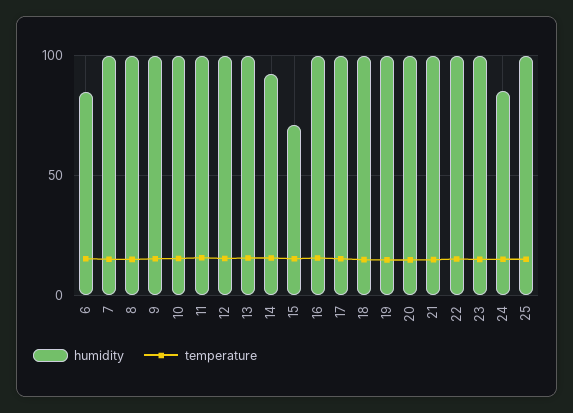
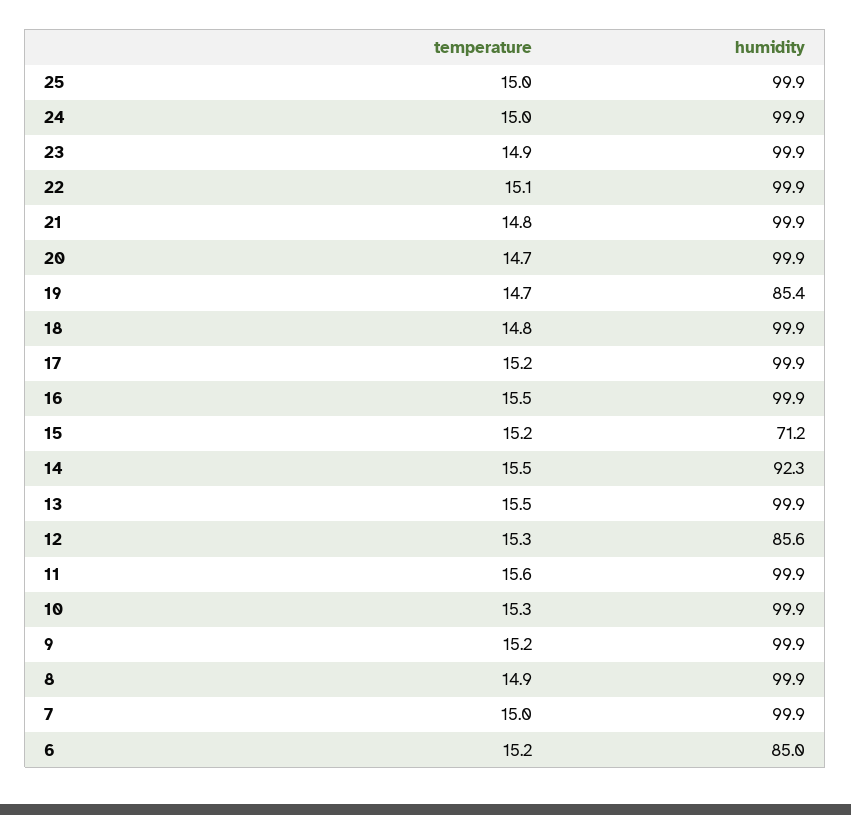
humidity, 12: 100 -> 85.6
humidity, 19: 100 -> 85.4
humidity, 24: 85 -> 99.9

